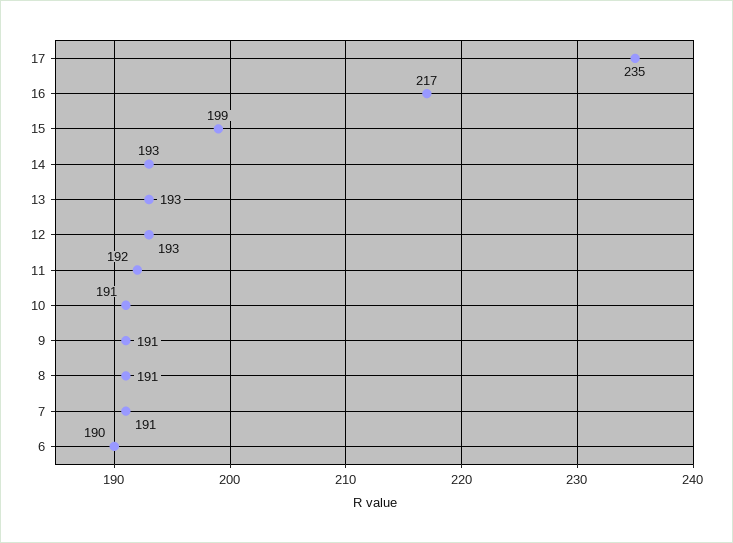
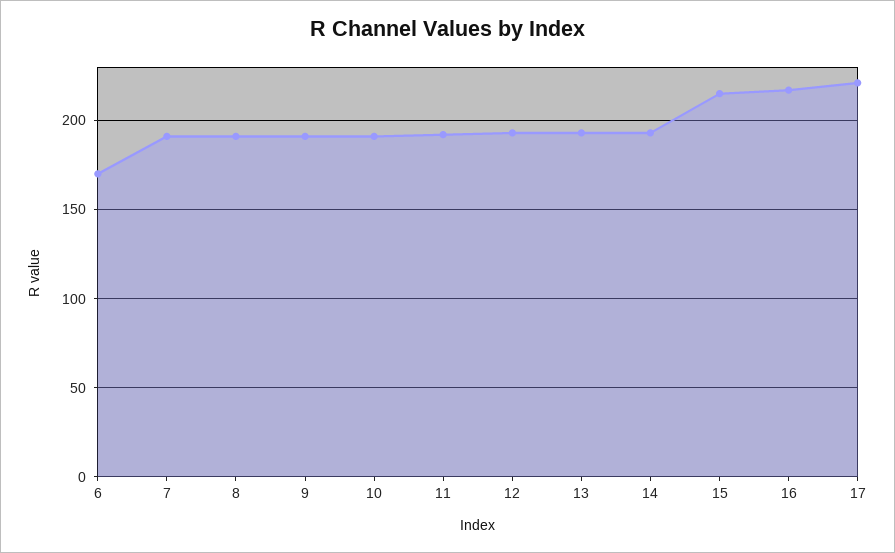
17: 235 -> 220
15: 199 -> 215
6: 190 -> 170

